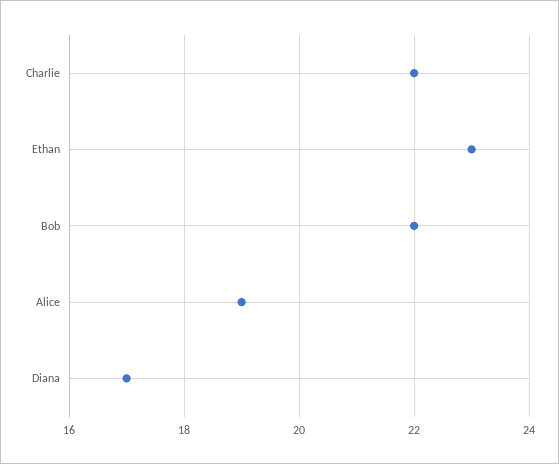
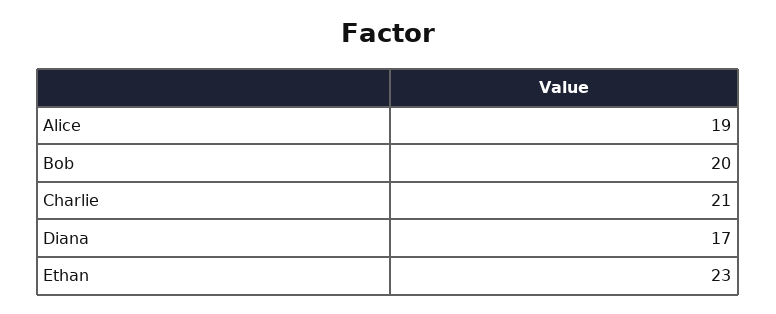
Charlie: 22 -> 21
Bob: 22 -> 20

